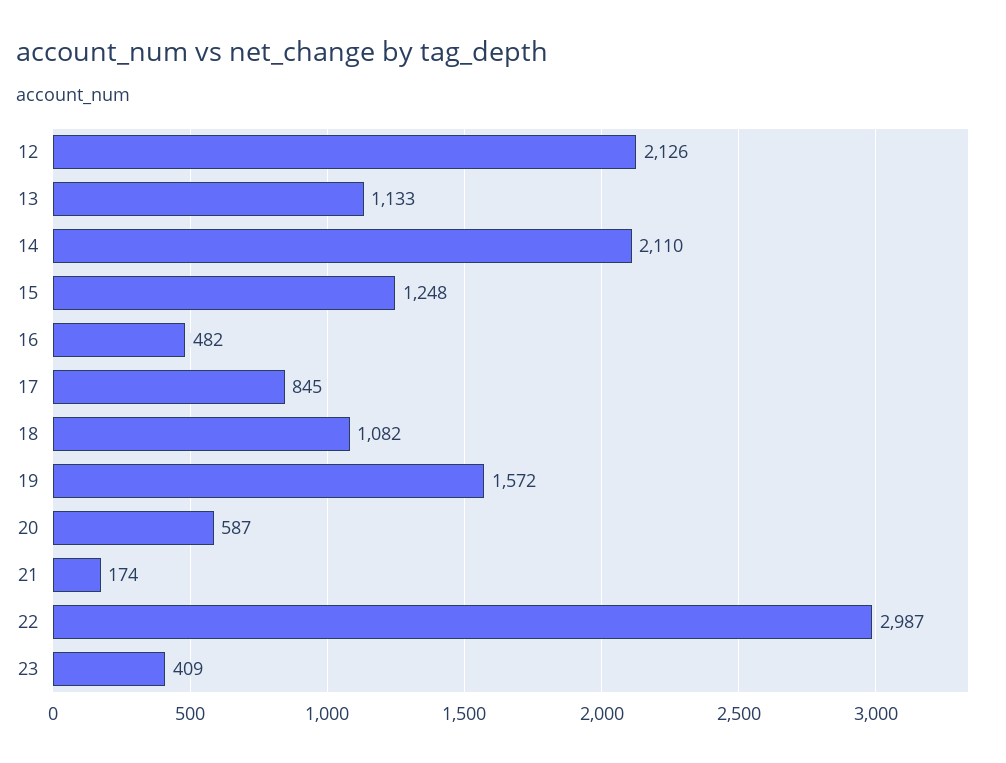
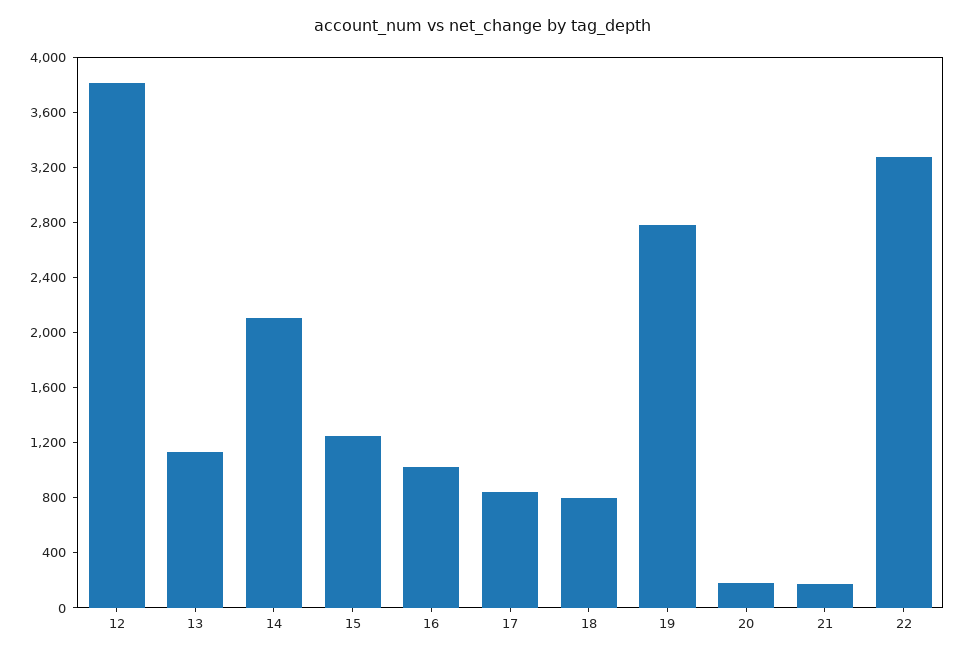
12: 2126 -> 3800
16: 482 -> 1000
18: 1082 -> 800
19: 1572 -> 2800
20: 587 -> 200
22: 2987 -> 3300
23: 409 -> none

